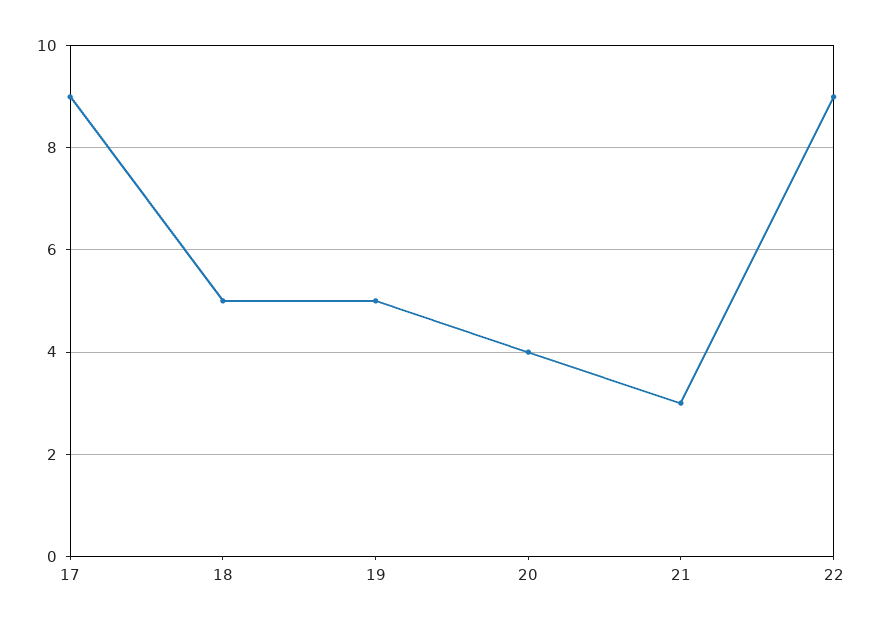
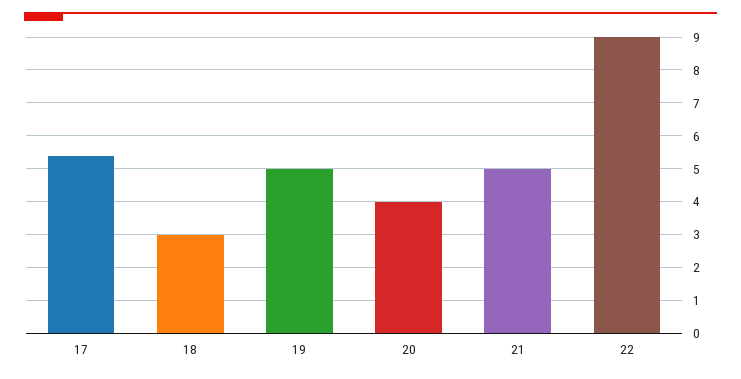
17: 9 -> 5.5
18: 5 -> 3
21: 3 -> 5

